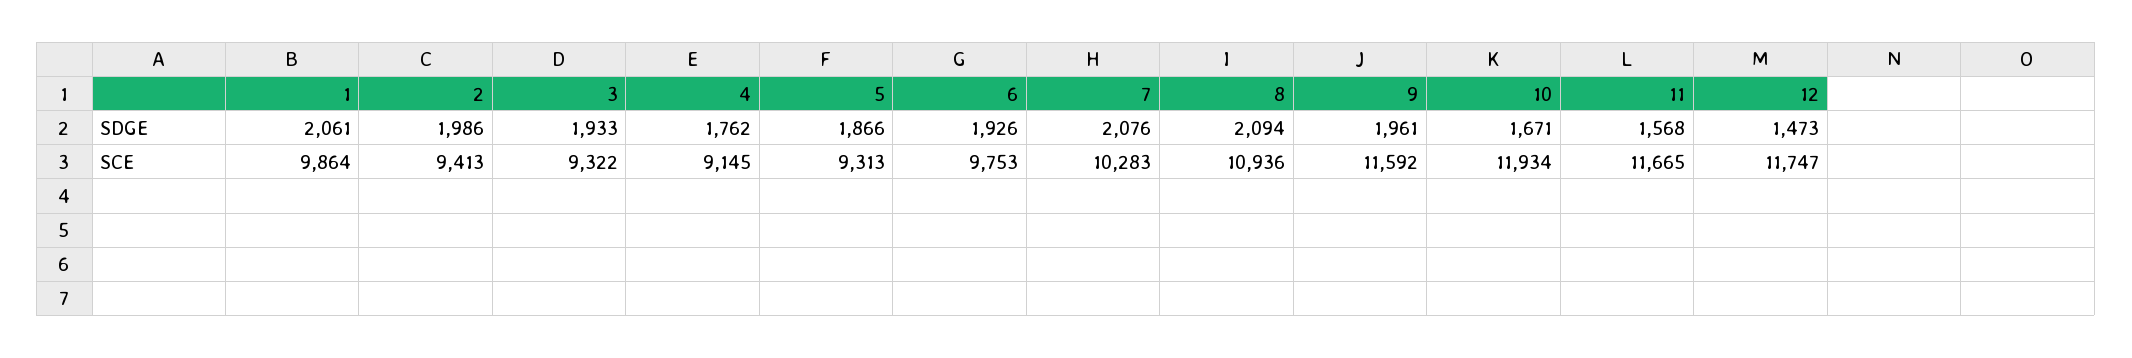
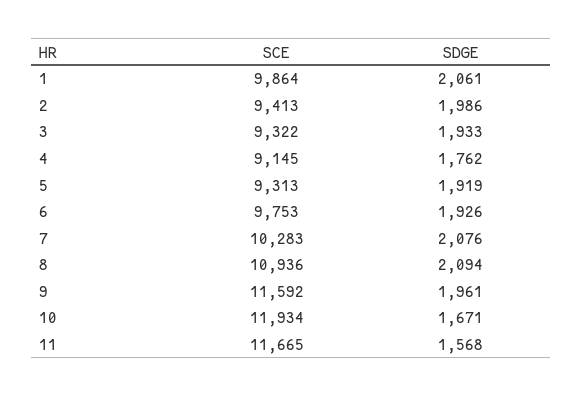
5, SDGE: 1866 -> 1919
12, SDGE: 1473 -> none
12, SCE: 11747 -> none

